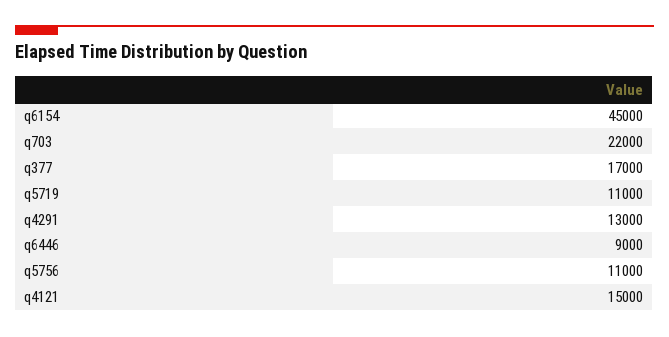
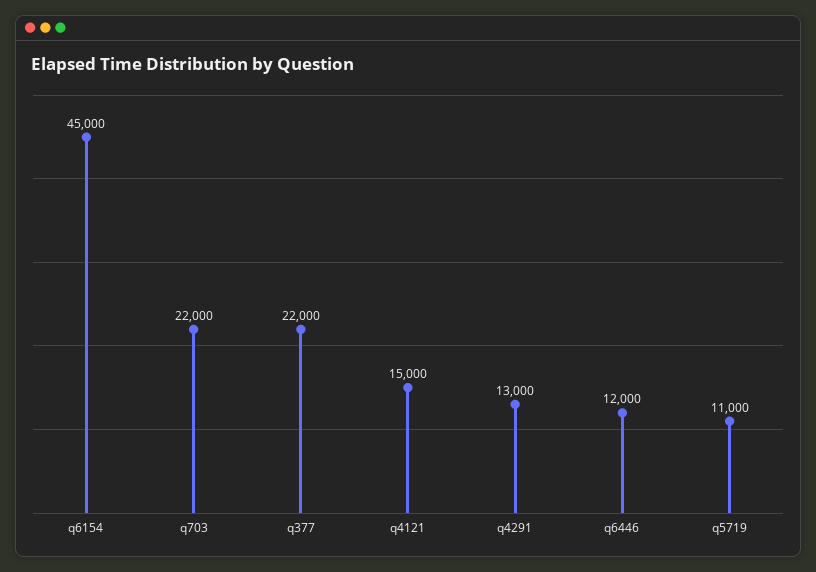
q377: 17000 -> 22000
q6446: 9000 -> 12000
q5756: 11000 -> none

